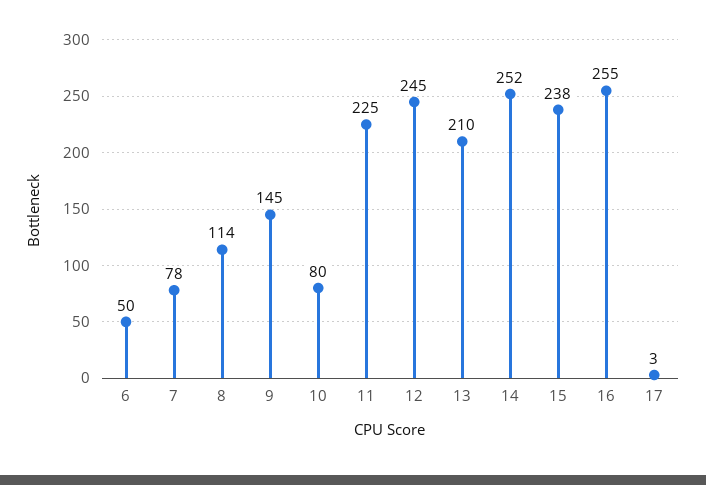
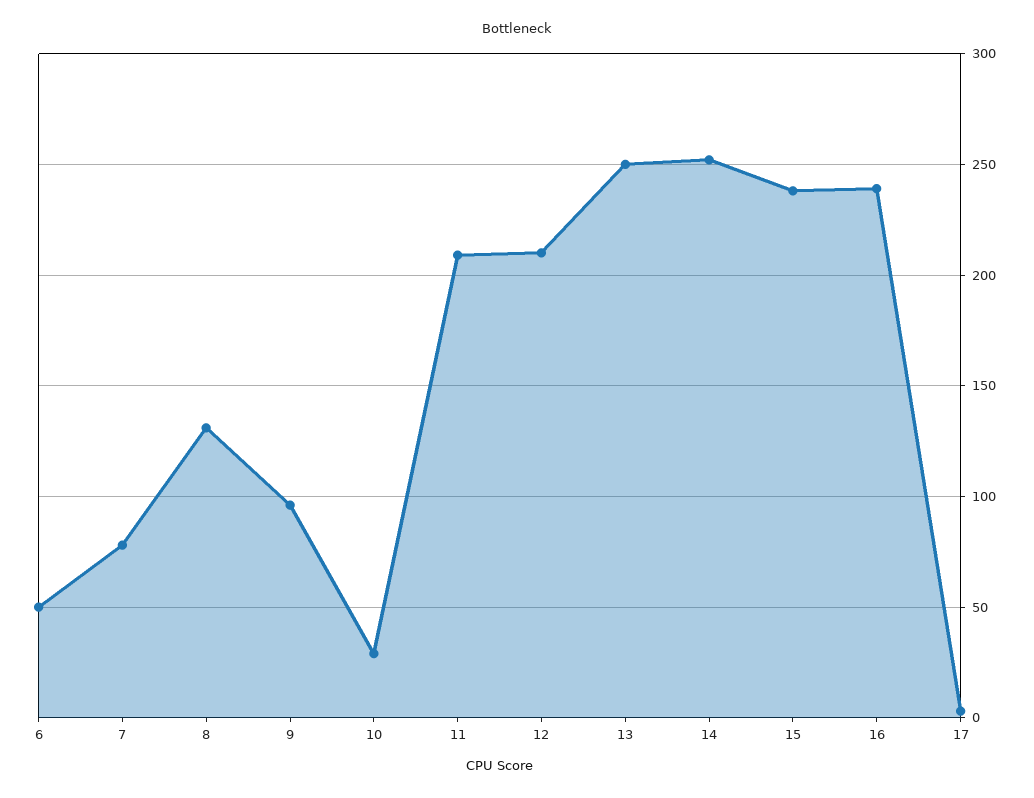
8: 114 -> 130
9: 145 -> 95
10: 80 -> 30
11: 225 -> 210
12: 245 -> 210
13: 210 -> 250
16: 255 -> 240

